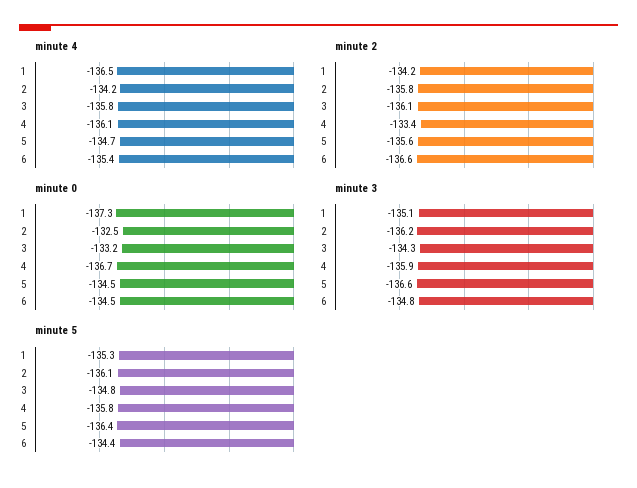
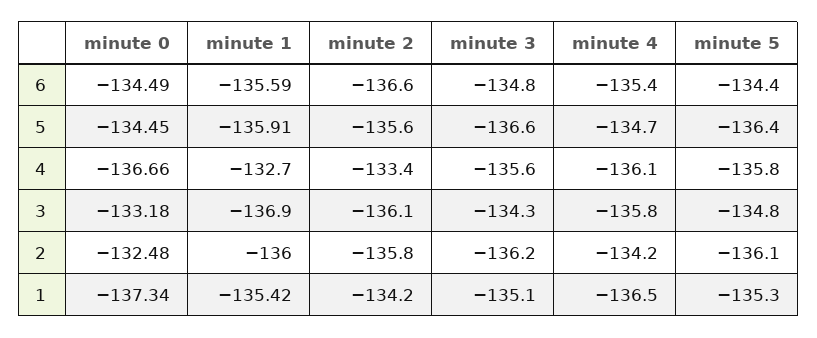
minute 3, 4: -135.9 -> -135.6
minute 1, 6: none -> -135.59
minute 1, 5: none -> -135.91
minute 1, 4: none -> -132.7
minute 1, 3: none -> -136.9
minute 1, 2: none -> -136
minute 1, 1: none -> -135.42

